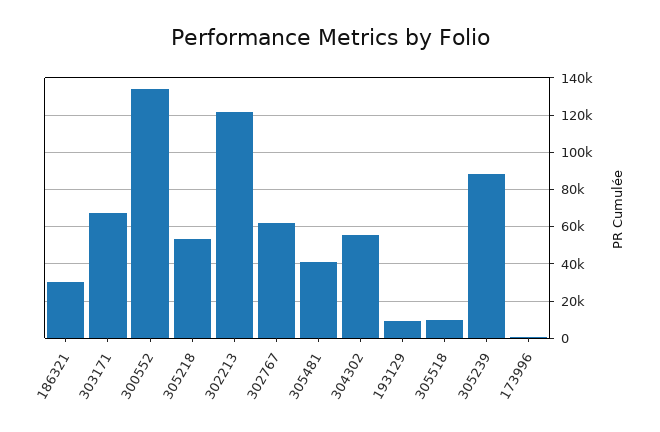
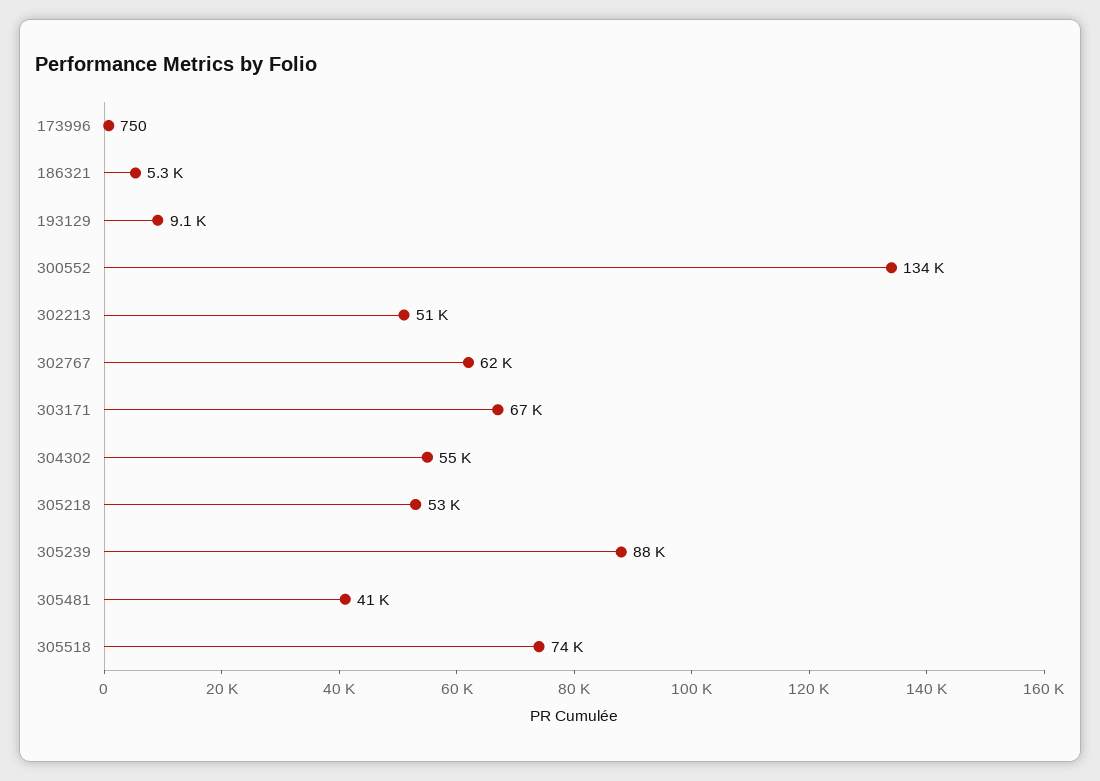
186321: 30000 -> 5300
302213: 120000 -> 51000
305518: 10000 -> 74000

